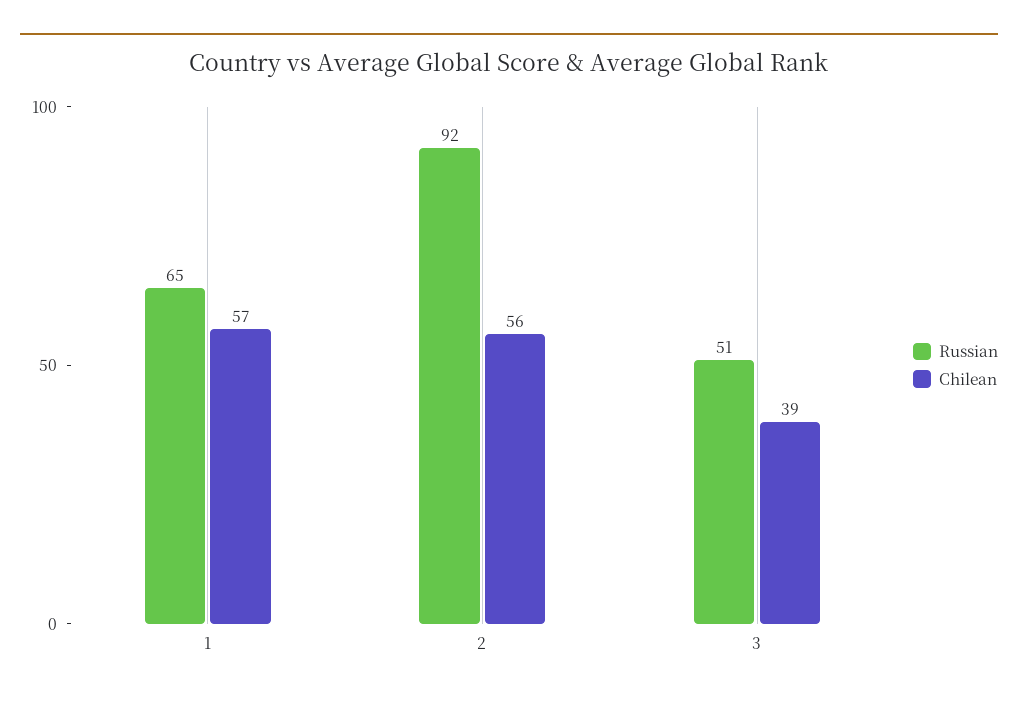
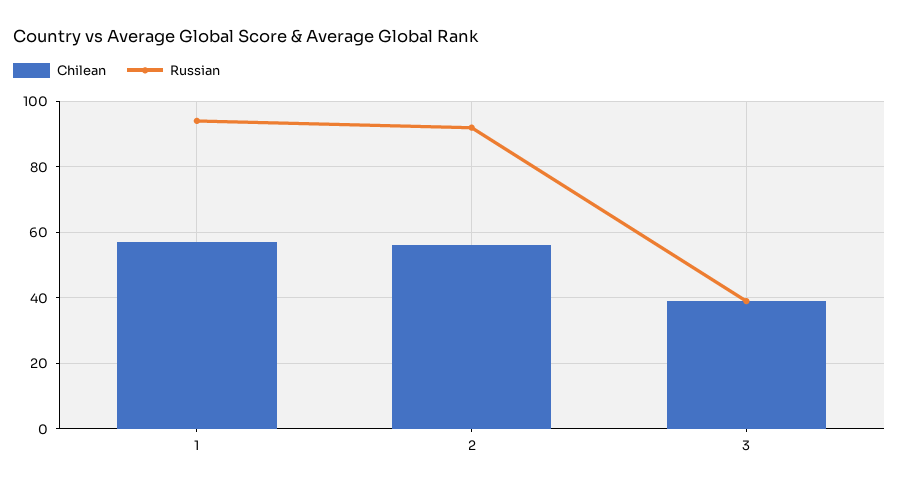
Russian, 1: 65 -> 95
Russian, 3: 51 -> 40

